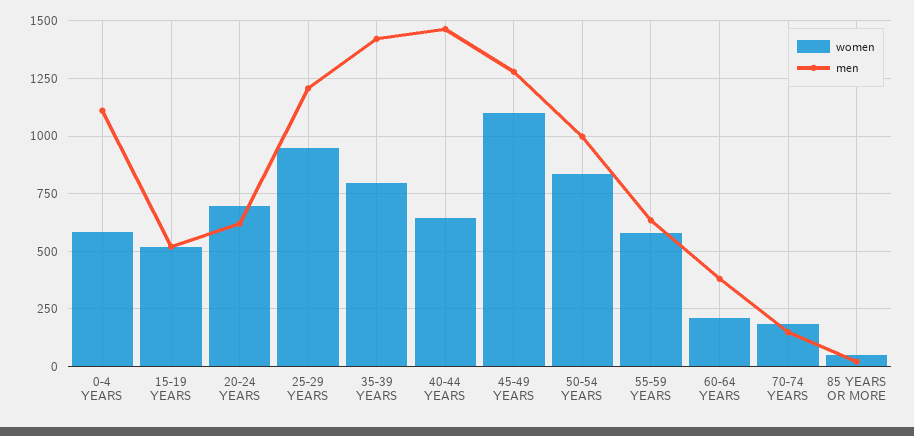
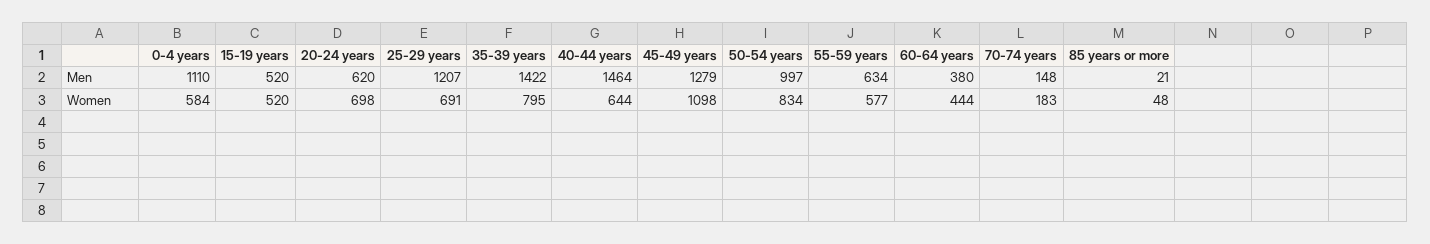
women, 25-29 YEARS: 950 -> 691
women, 60-64 YEARS: 200 -> 444

